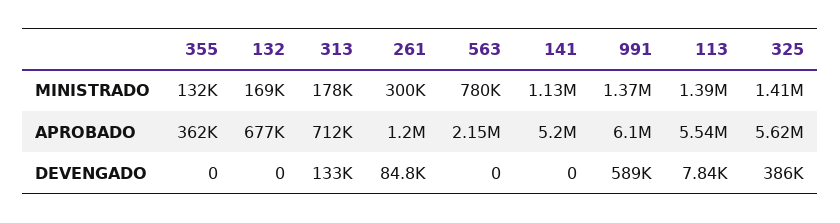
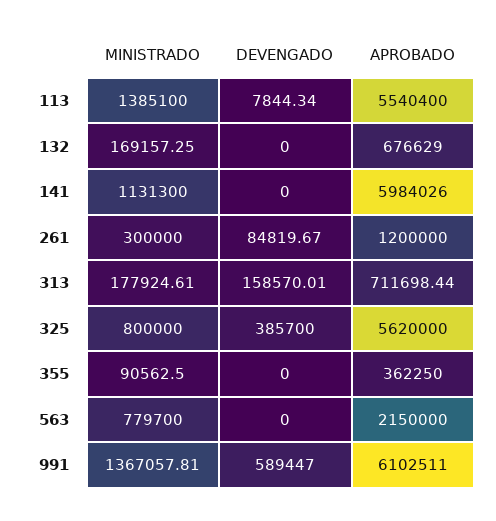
355, MINISTRADO: 132000 -> 90562.5
325, MINISTRADO: 1410000 -> 800000
141, APROBADO: 5200000 -> 5984026
313, DEVENGADO: 133000 -> 158570.01

